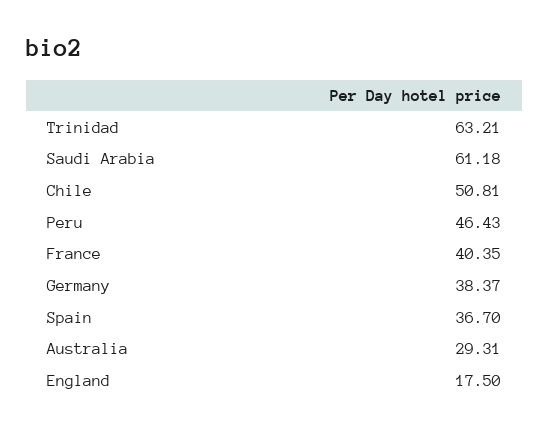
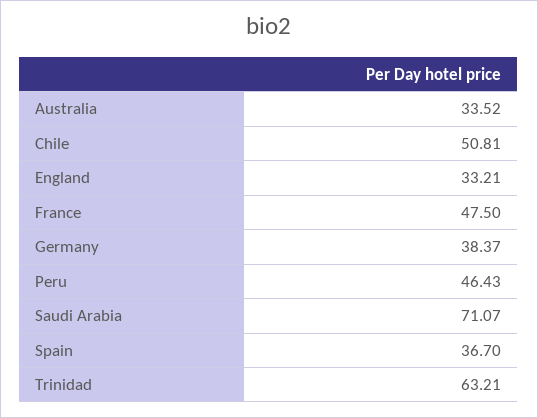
Saudi Arabia: 61.18 -> 71.07
France: 40.35 -> 47.5
Australia: 29.31 -> 33.52
England: 17.5 -> 33.21

